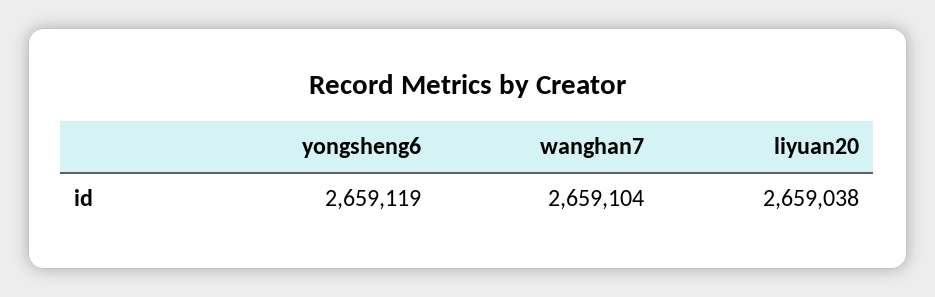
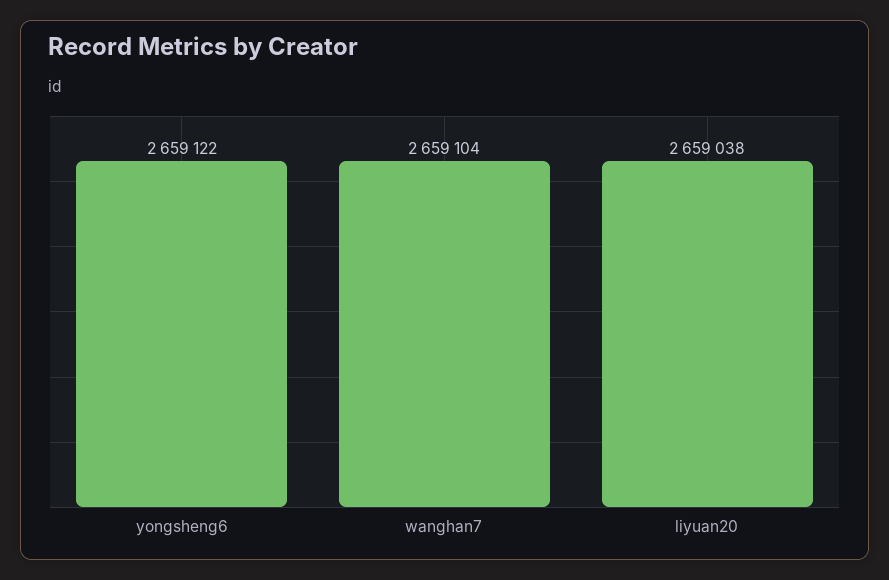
yongsheng6: 2659119 -> 2659122

